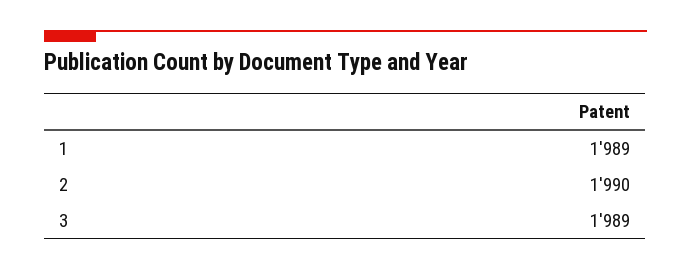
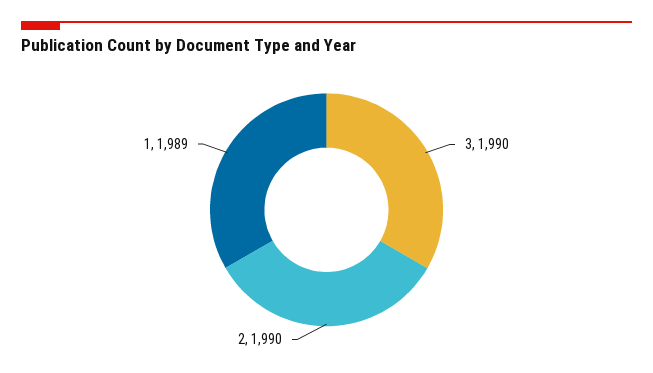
3: 1989 -> 1990

